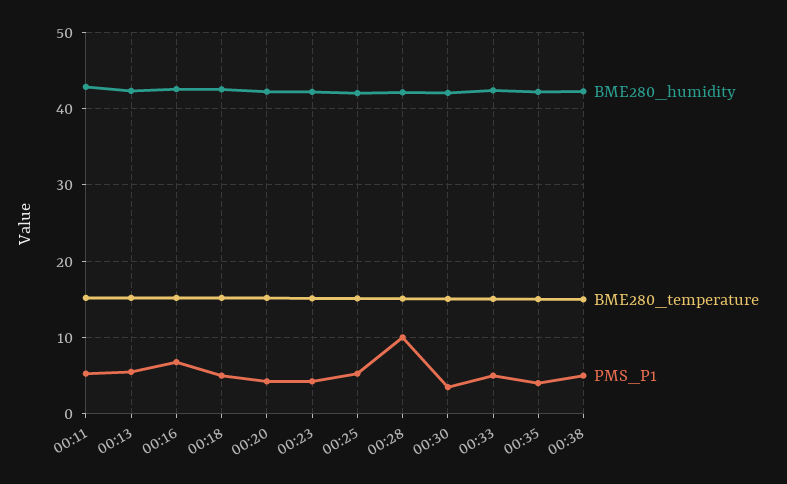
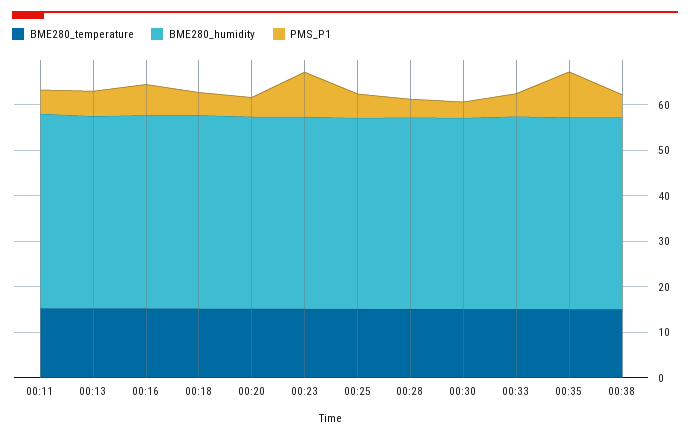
PMS_P1, 00:23: 4 -> 10
PMS_P1, 00:28: 10 -> 4
PMS_P1, 00:35: 4 -> 10

